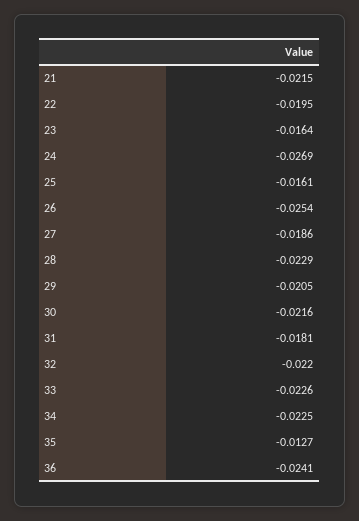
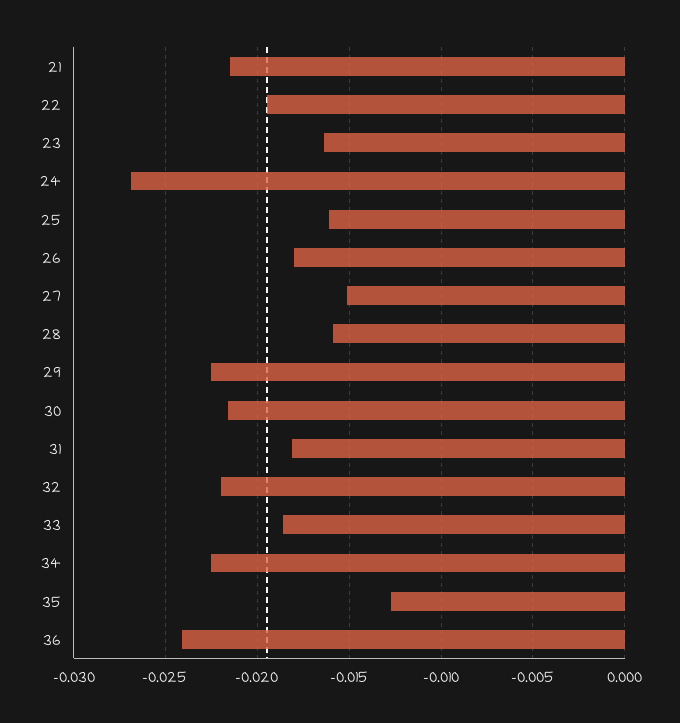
26: -0.0254 -> -0.018
27: -0.0186 -> -0.015
28: -0.0229 -> -0.016
29: -0.0205 -> -0.0225
33: -0.0226 -> -0.0185

